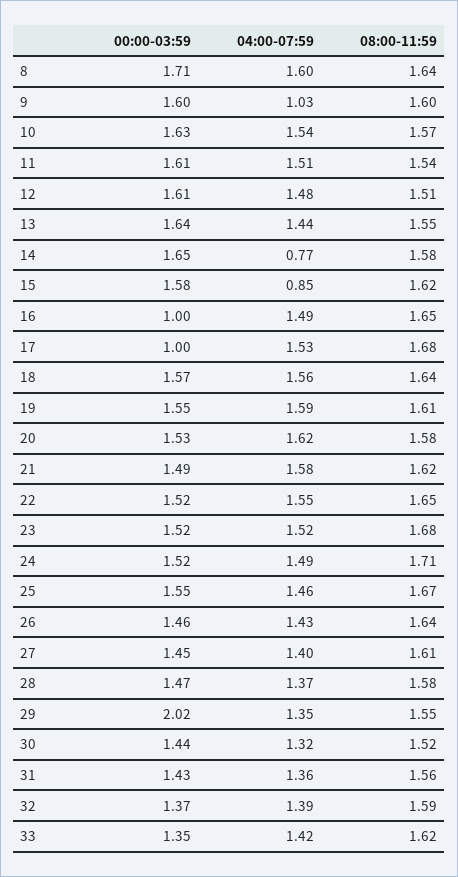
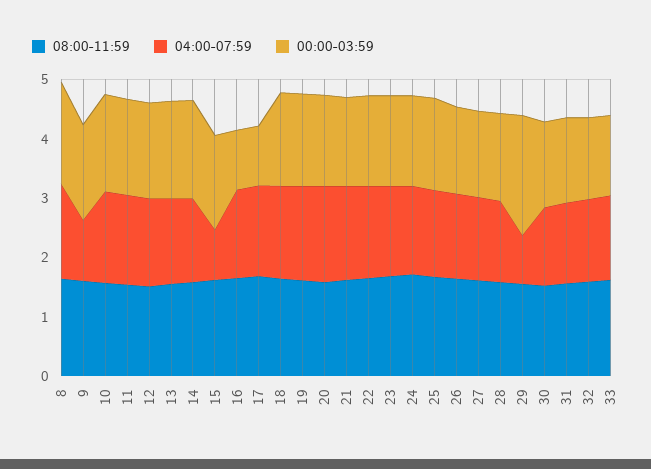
04:00-07:59, 14: 0.77 -> 1.4
04:00-07:59, 29: 1.35 -> 0.8

